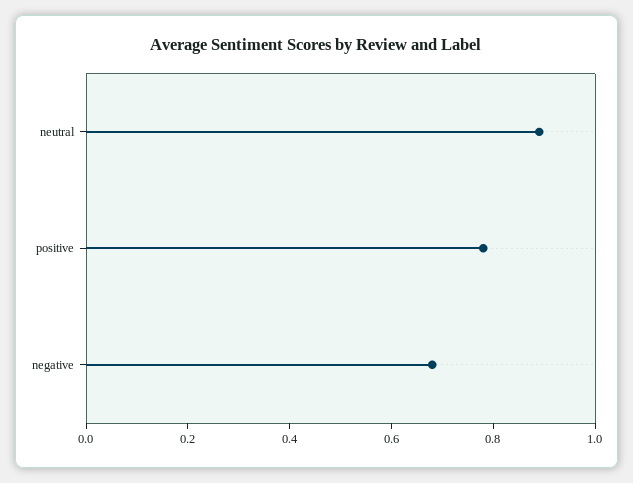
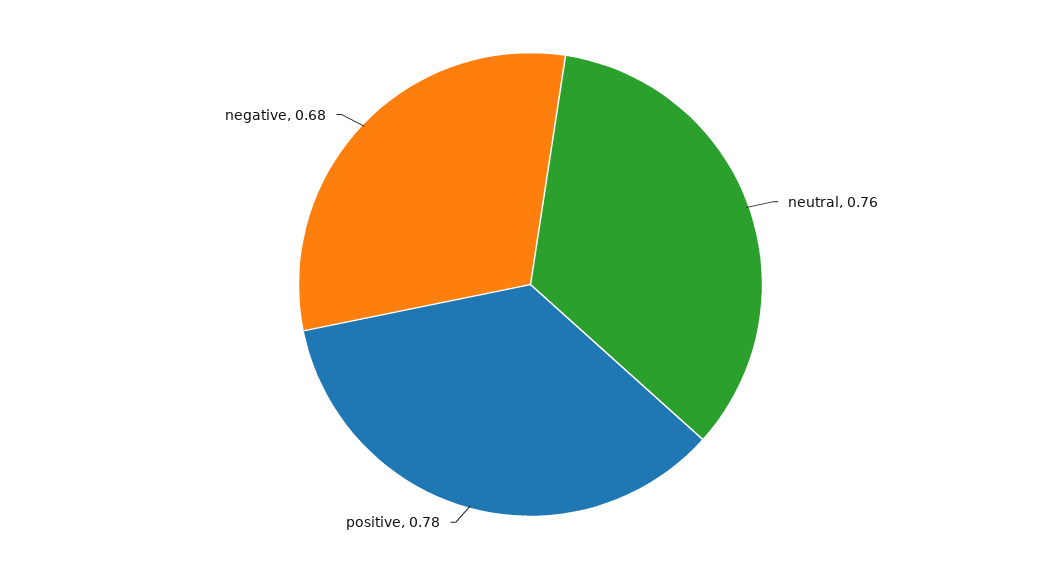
neutral: 0.9 -> 0.76

